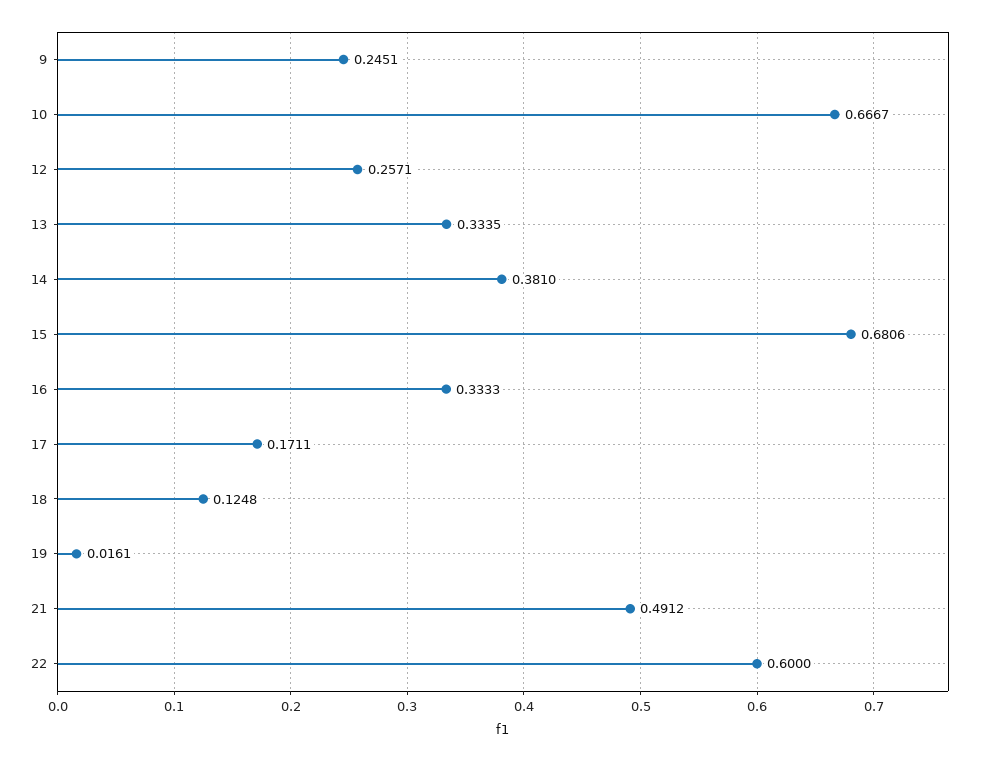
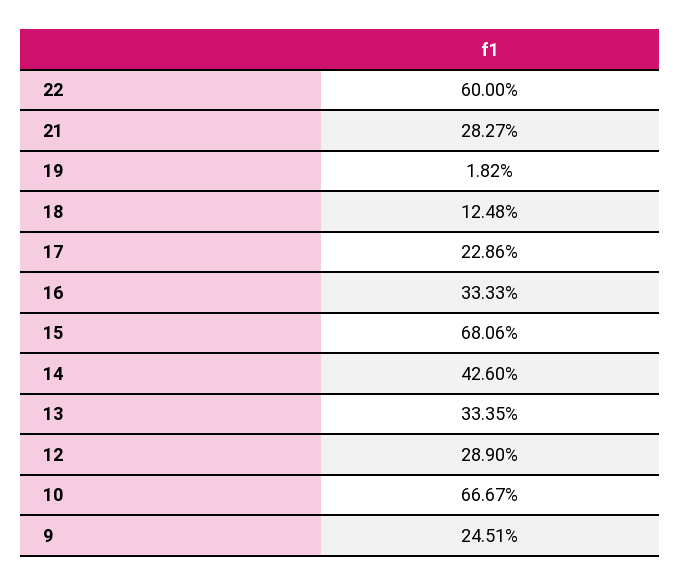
12: 0.2571 -> 0.289
14: 0.381 -> 0.426
17: 0.1711 -> 0.2286
19: 0.0161 -> 0.0182
21: 0.4912 -> 0.2827

